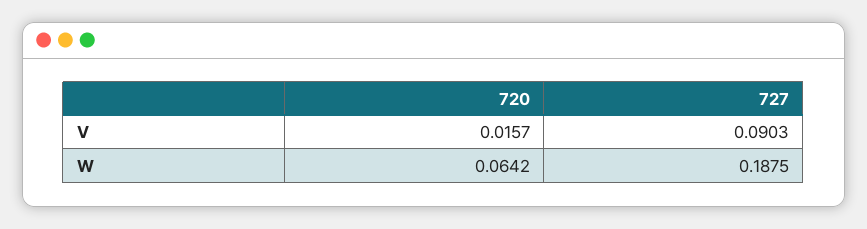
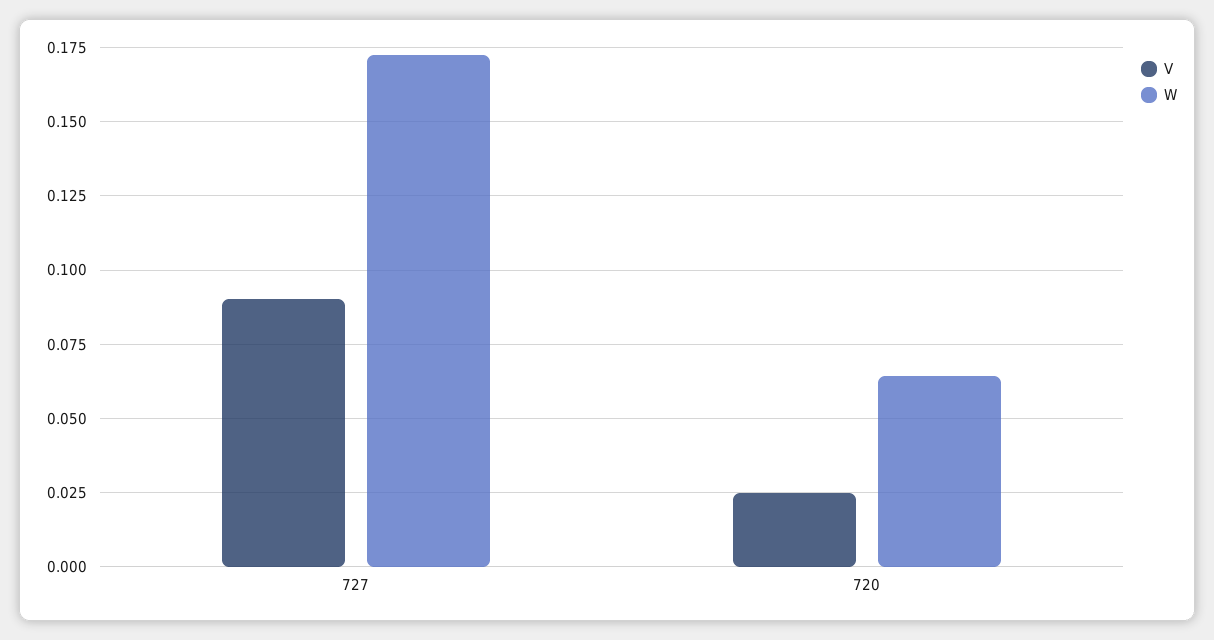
V, 720: 0.0157 -> 0.025
W, 727: 0.1875 -> 0.1725

